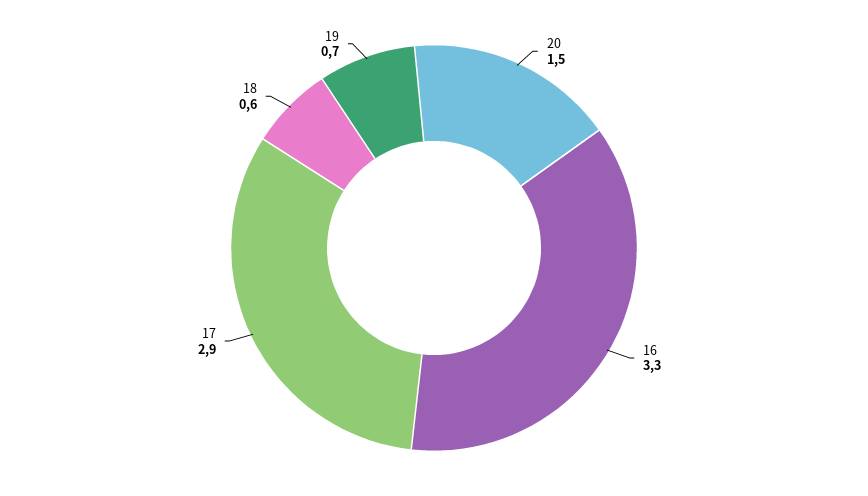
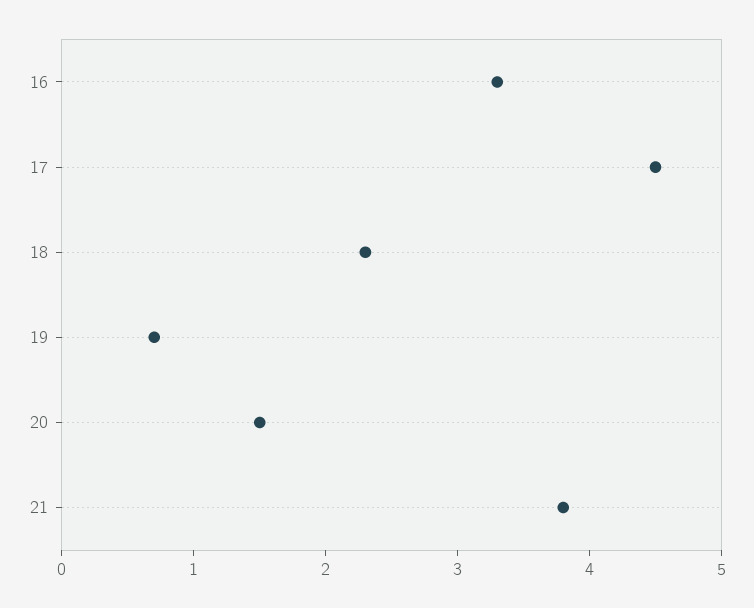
17: 2.9 -> 4.5
18: 0.6 -> 2.3
21: none -> 3.8

